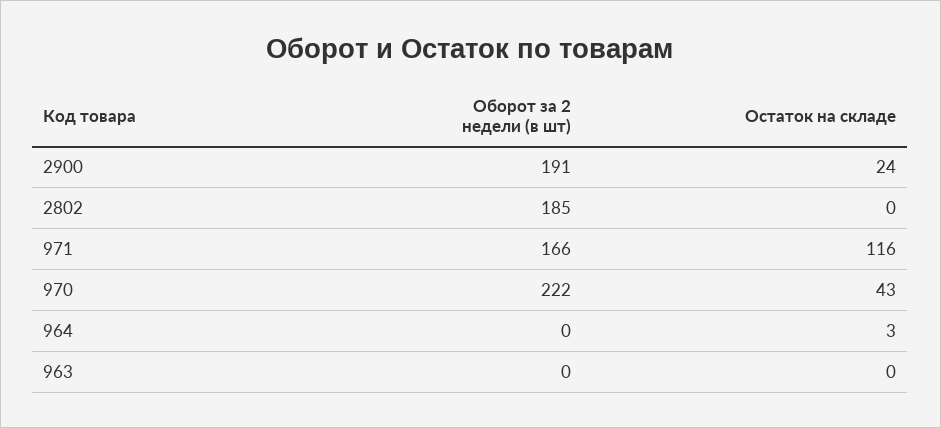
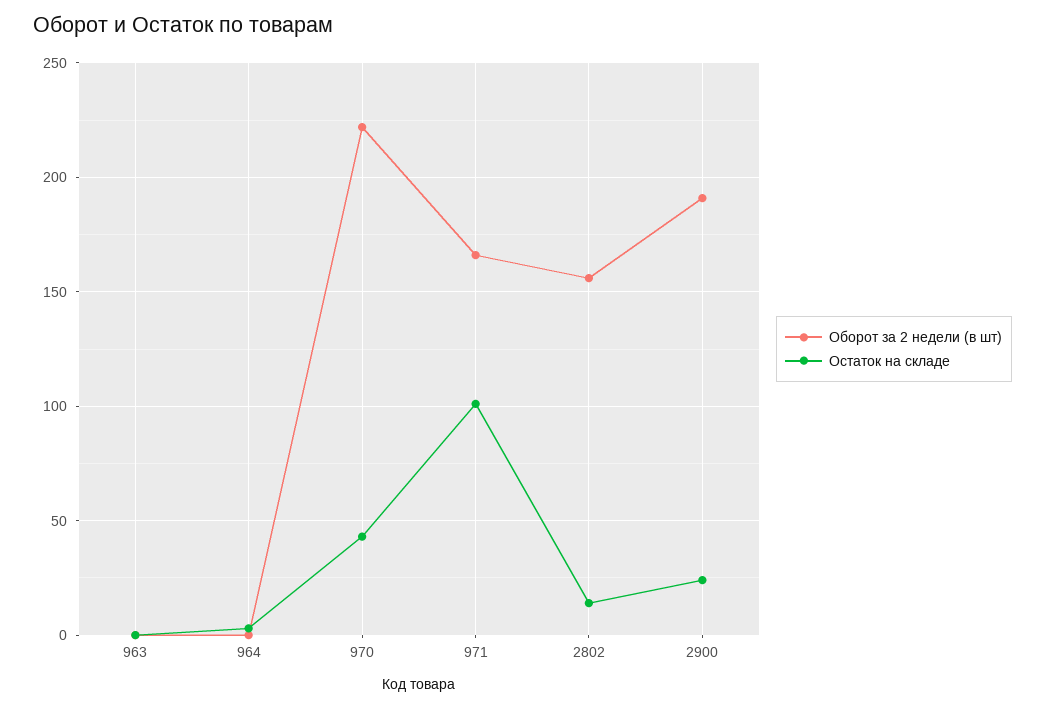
Оборот за 2 недели (в шт), 2802: 185 -> 155
Остаток на складе, 2802: 0 -> 15
Остаток на складе, 971: 116 -> 100

